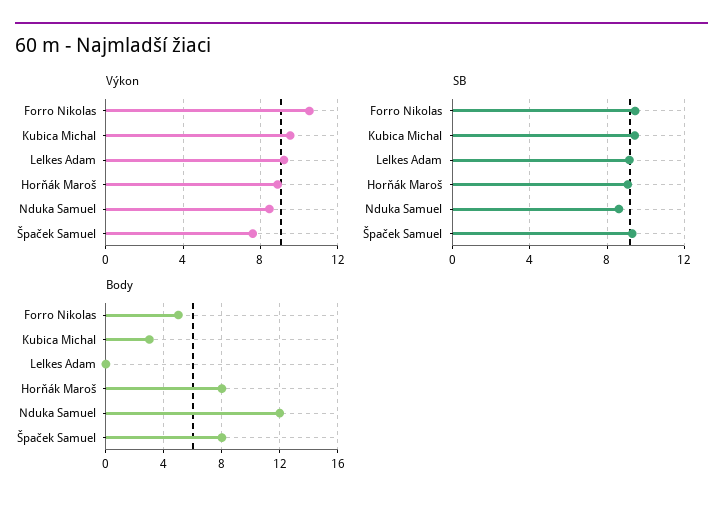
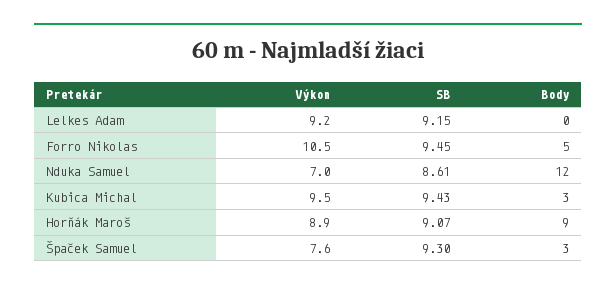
Výkon, Nduka Samuel: 8.5 -> 7
Body, Horňák Maroš: 8 -> 9
Body, Špaček Samuel: 8 -> 3

